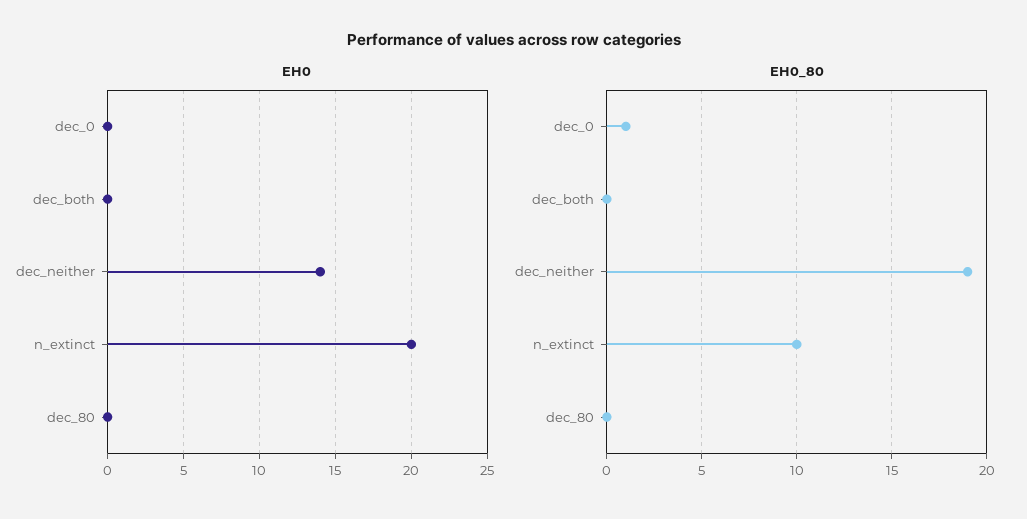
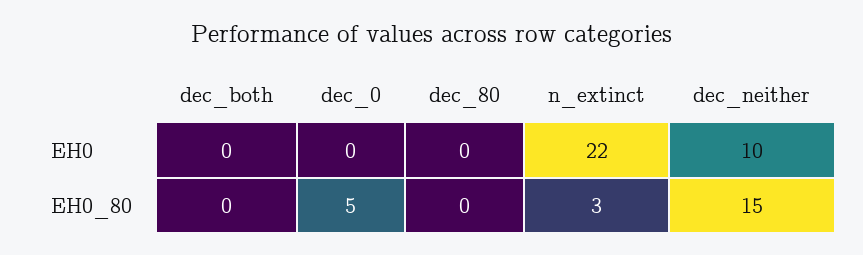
EH0, dec_neither: 14 -> 10
EH0, n_extinct: 20 -> 22
EH0_80, dec_0: 1 -> 5
EH0_80, dec_neither: 19 -> 15
EH0_80, n_extinct: 10 -> 3

